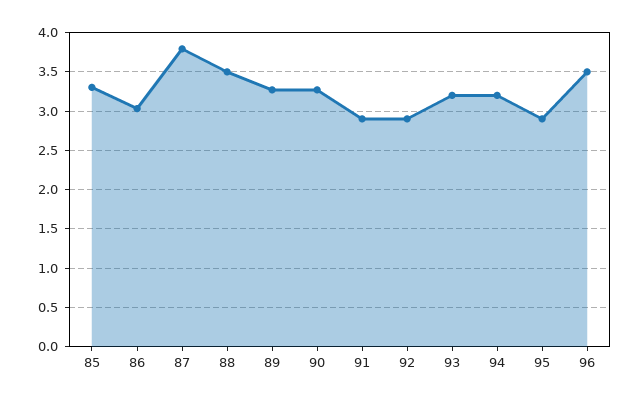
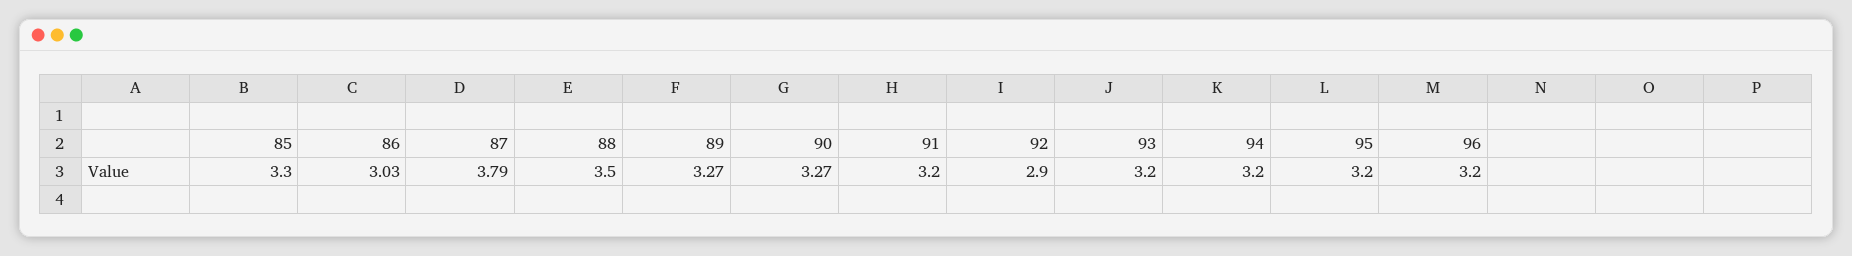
91: 2.9 -> 3.2
95: 2.9 -> 3.2
96: 3.5 -> 3.2

